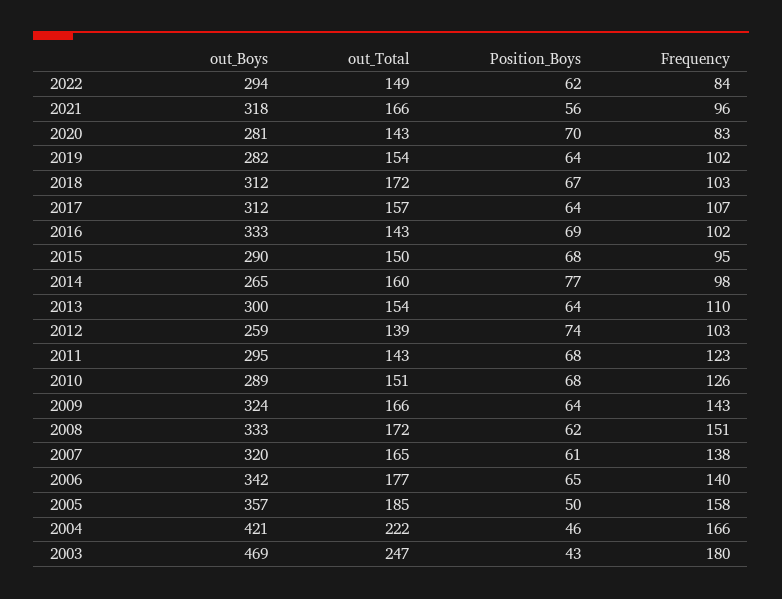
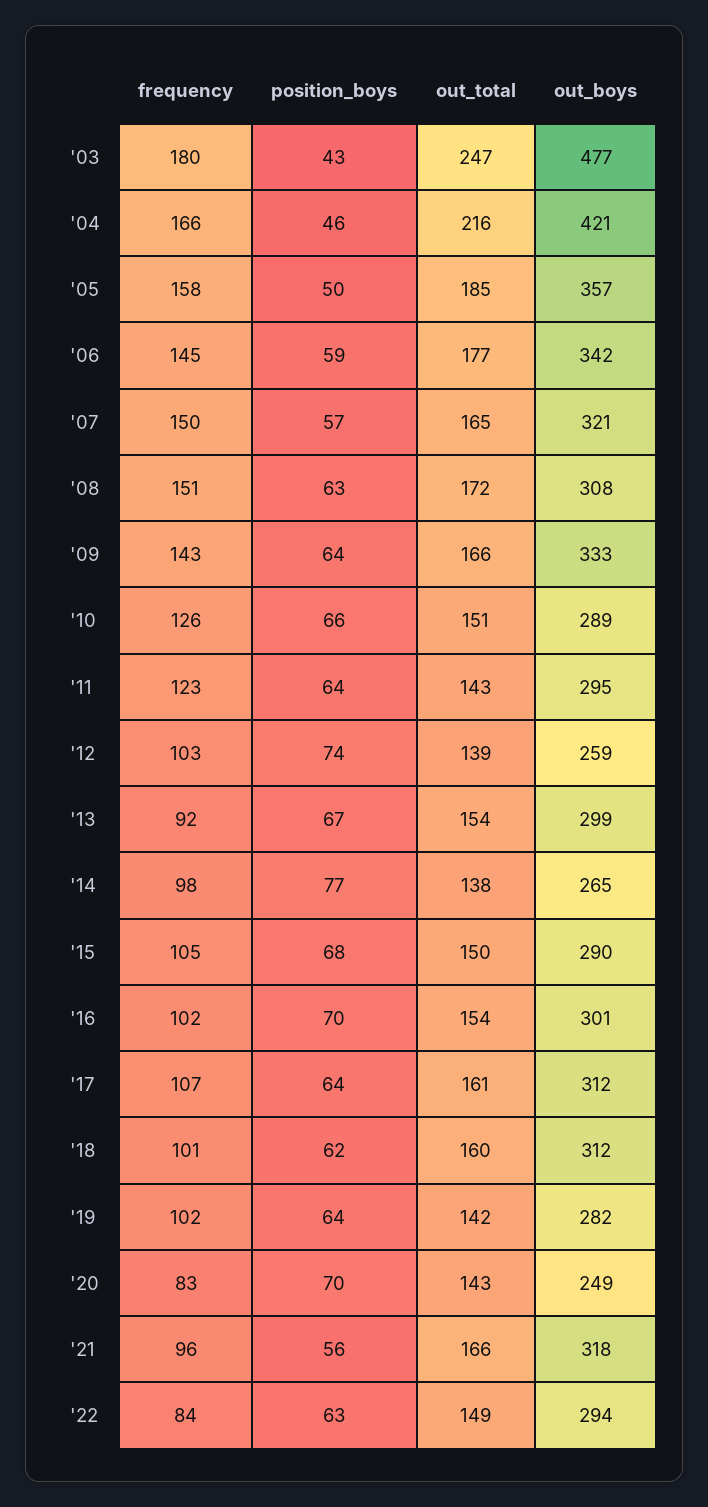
Position_Boys, 2022: 62 -> 63
out_Boys, 2020: 281 -> 249
out_Total, 2019: 154 -> 142
out_Total, 2018: 172 -> 160
Position_Boys, 2018: 67 -> 62
Frequency, 2018: 103 -> 101
out_Total, 2017: 157 -> 161
out_Boys, 2016: 333 -> 301
out_Total, 2016: 143 -> 154
Position_Boys, 2016: 69 -> 70
Frequency, 2015: 95 -> 105
out_Total, 2014: 160 -> 138
out_Boys, 2013: 300 -> 299
Position_Boys, 2013: 64 -> 67
Frequency, 2013: 110 -> 92
Position_Boys, 2011: 68 -> 64
Position_Boys, 2010: 68 -> 66
out_Boys, 2009: 324 -> 333
out_Boys, 2008: 333 -> 308
Position_Boys, 2008: 62 -> 63
out_Boys, 2007: 320 -> 321
Position_Boys, 2007: 61 -> 57
Frequency, 2007: 138 -> 150
Position_Boys, 2006: 65 -> 59
Frequency, 2006: 140 -> 145
out_Total, 2004: 222 -> 216
out_Boys, 2003: 469 -> 477

